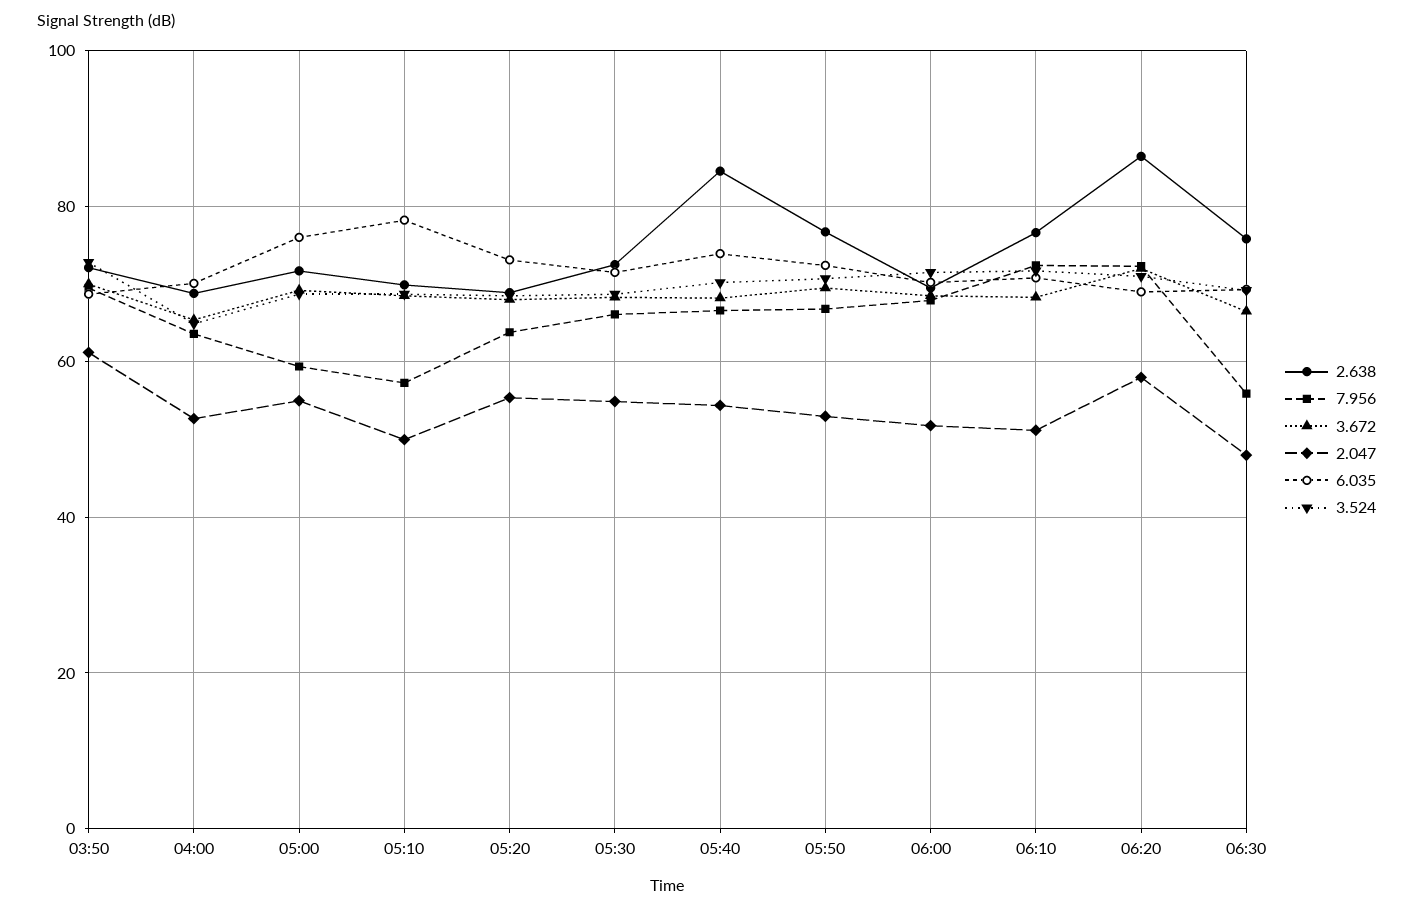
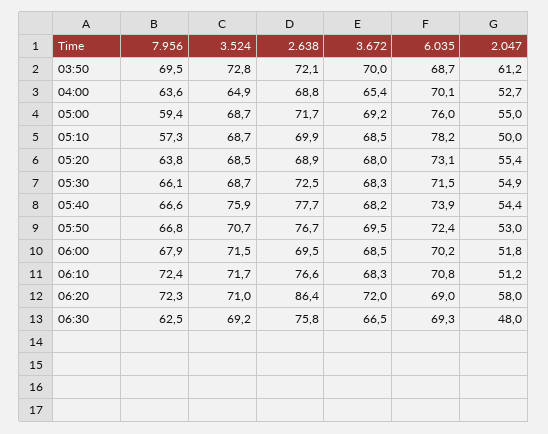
2.638, 05:40: 84 -> 77.7
3.524, 05:40: 70 -> 75.9
7.956, 06:30: 56 -> 62.5

